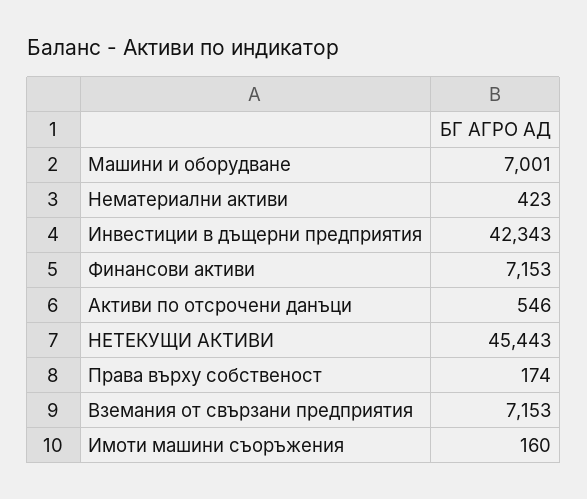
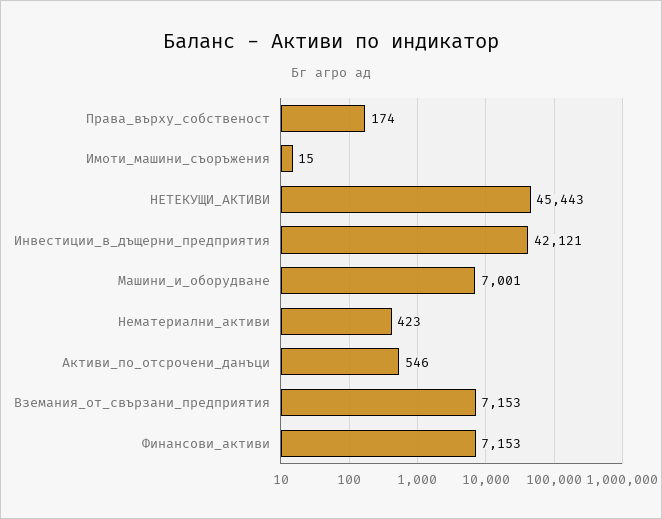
Инвестиции в дъщерни предприятия: 42343 -> 42121
Имоти машини съоръжения: 160 -> 15

